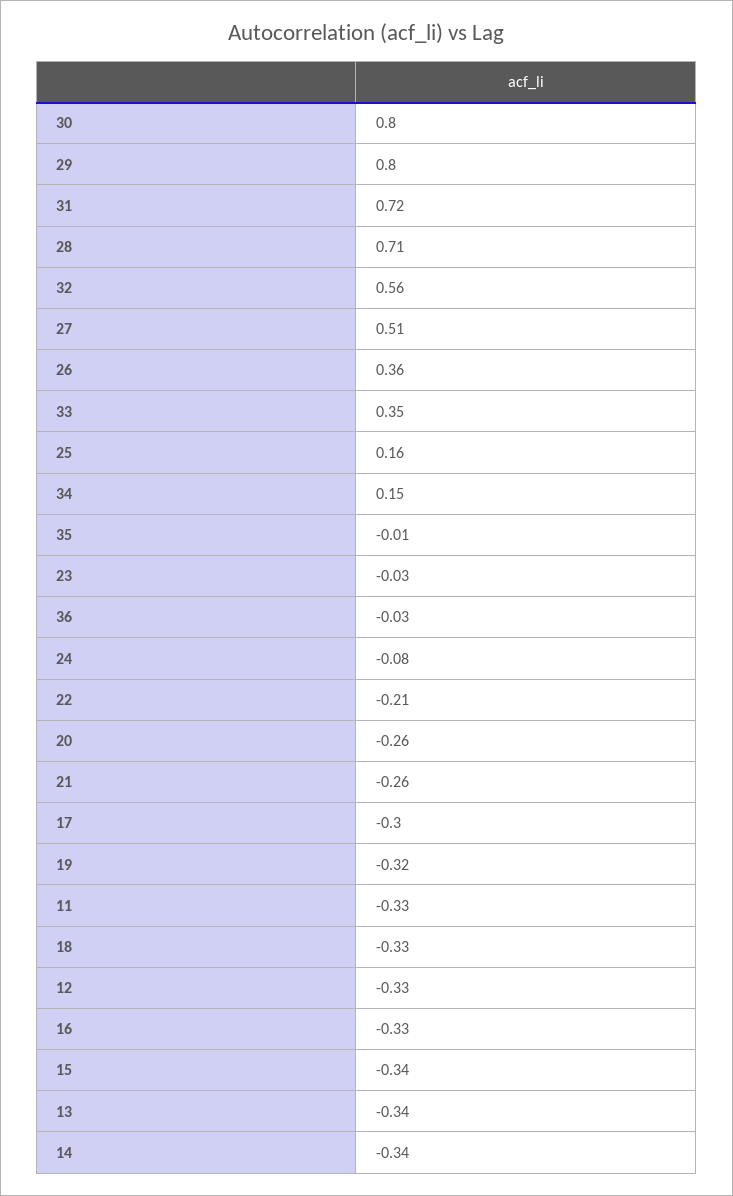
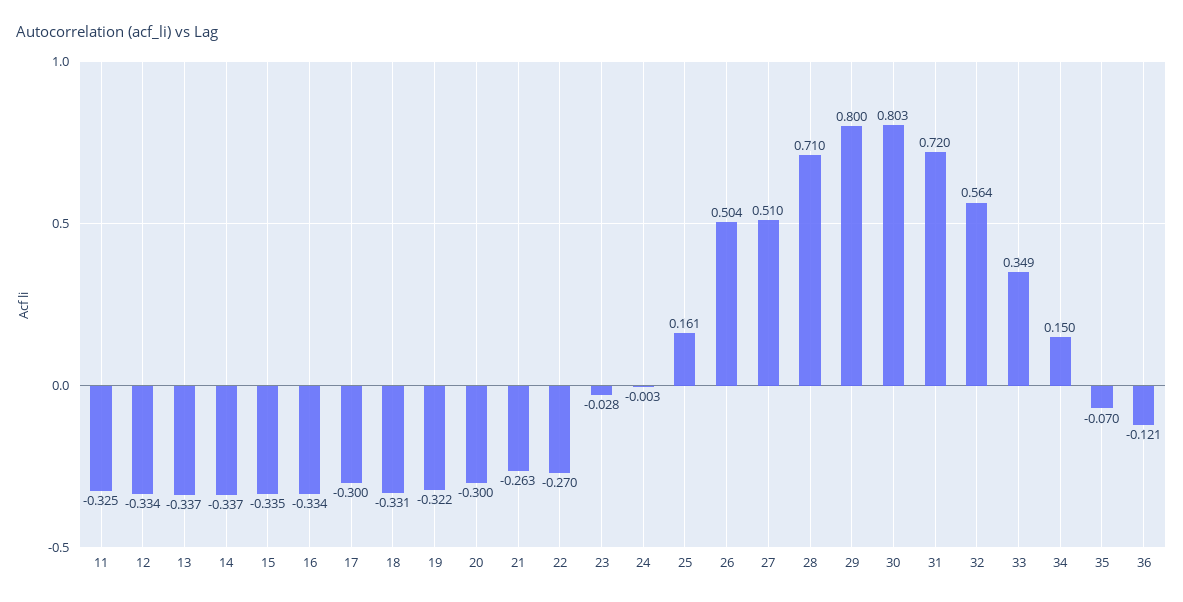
26: 0.36 -> 0.504
35: -0.01 -> -0.07
36: -0.03 -> -0.121
24: -0.08 -> -0.003
22: -0.21 -> -0.27
20: -0.26 -> -0.3

